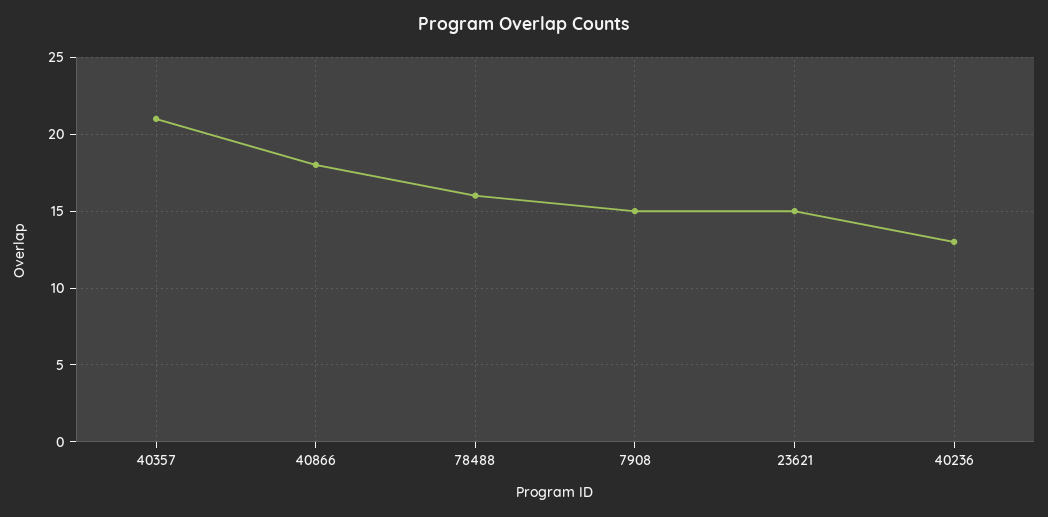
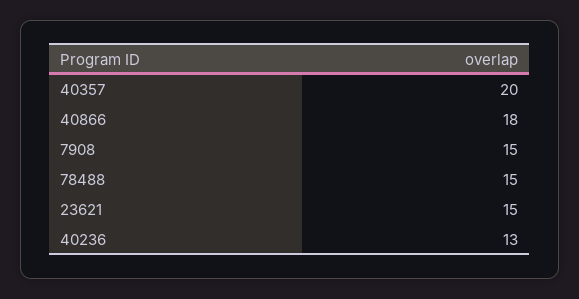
40357: 21 -> 20
78488: 16 -> 15

